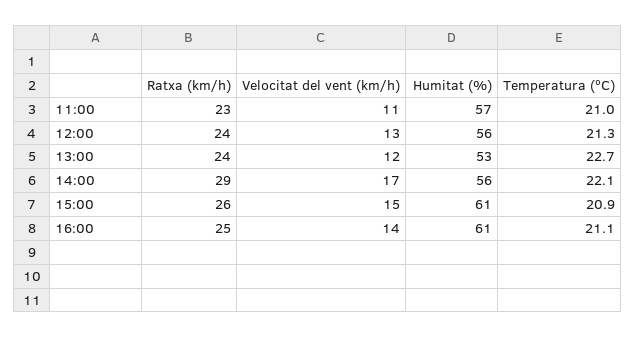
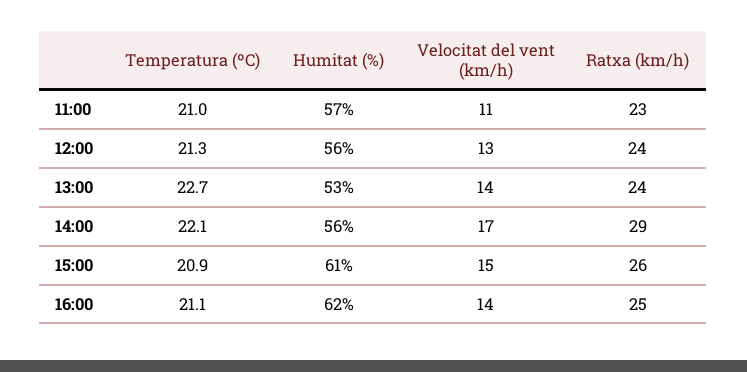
Velocitat del vent (km/h), 13:00: 12 -> 14
Humitat (%), 16:00: 61 -> 62

